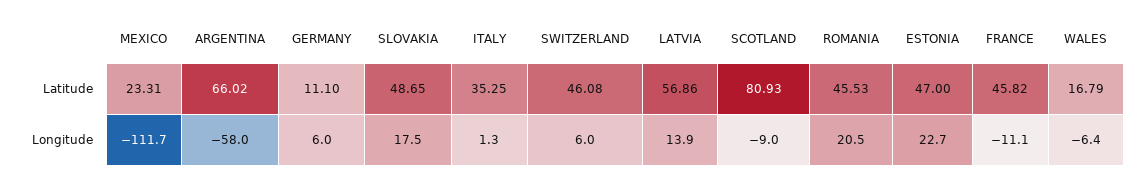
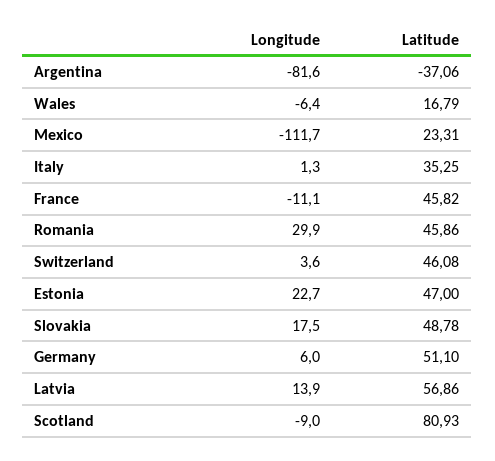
ARGENTINA, Latitude: 66.02 -> -37.06
GERMANY, Latitude: 11.1 -> 51.1
SLOVAKIA, Latitude: 48.65 -> 48.78
ROMANIA, Latitude: 45.53 -> 45.86
ARGENTINA, Longitude: -58 -> -81.6
SWITZERLAND, Longitude: 6 -> 3.6
ROMANIA, Longitude: 20.5 -> 29.9

